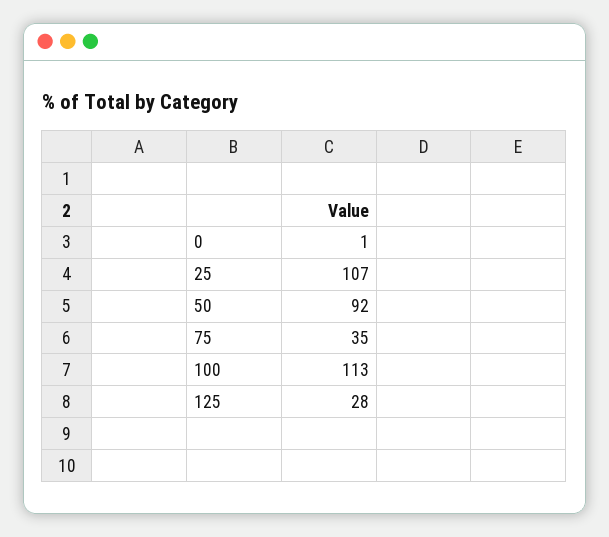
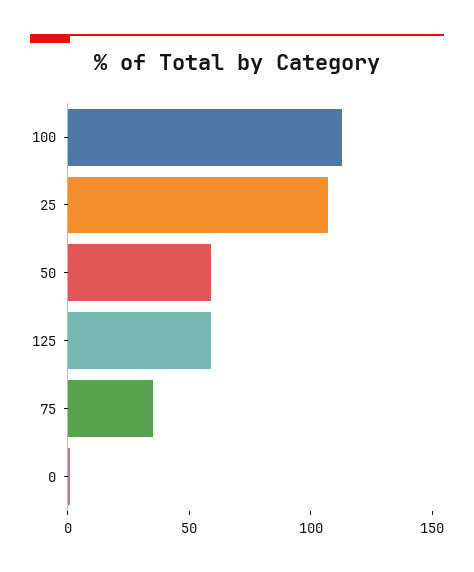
50: 92 -> 60
125: 28 -> 60

